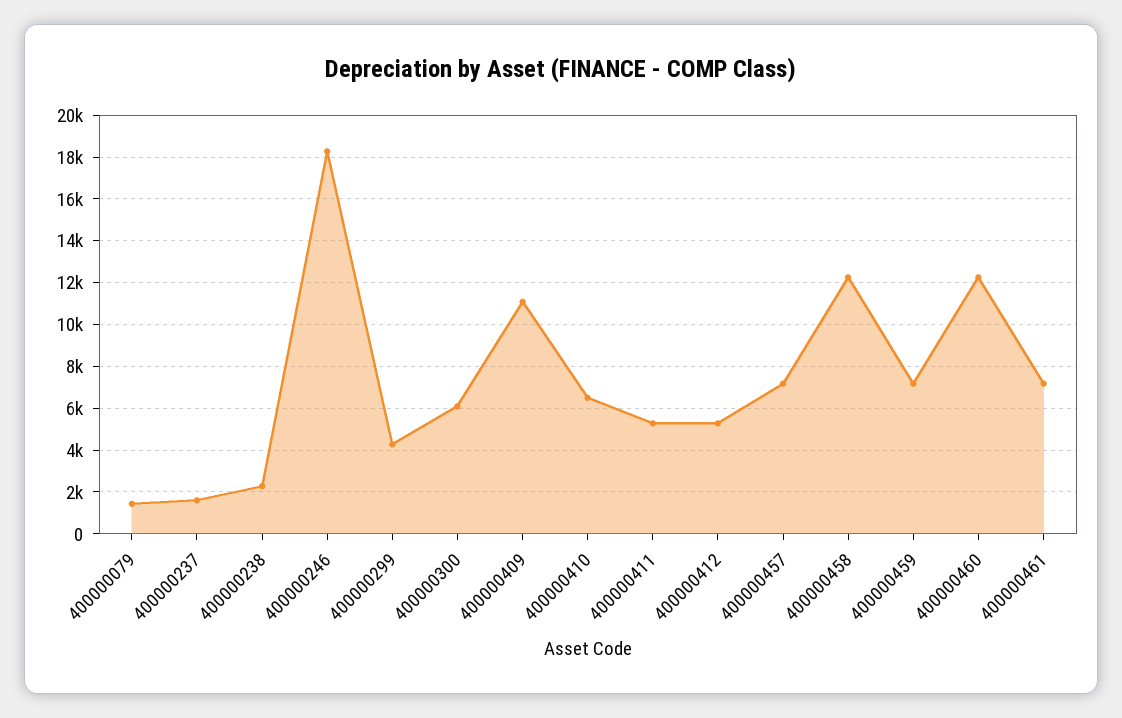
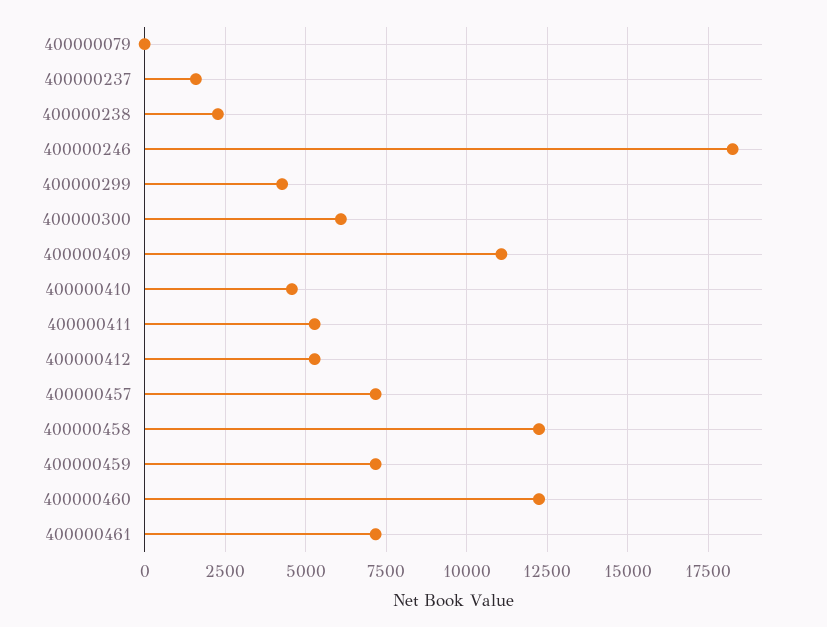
400000079: 1500 -> 0
400000410: 6500 -> 4500

